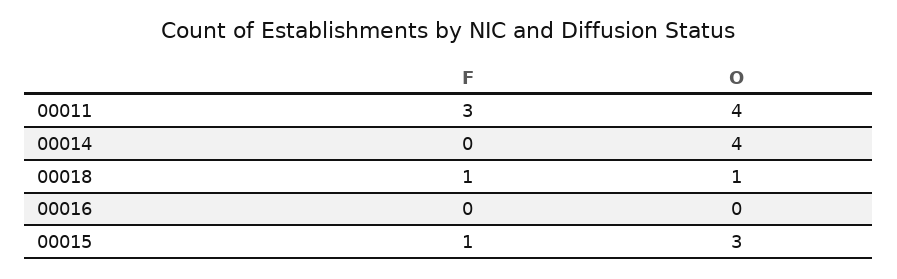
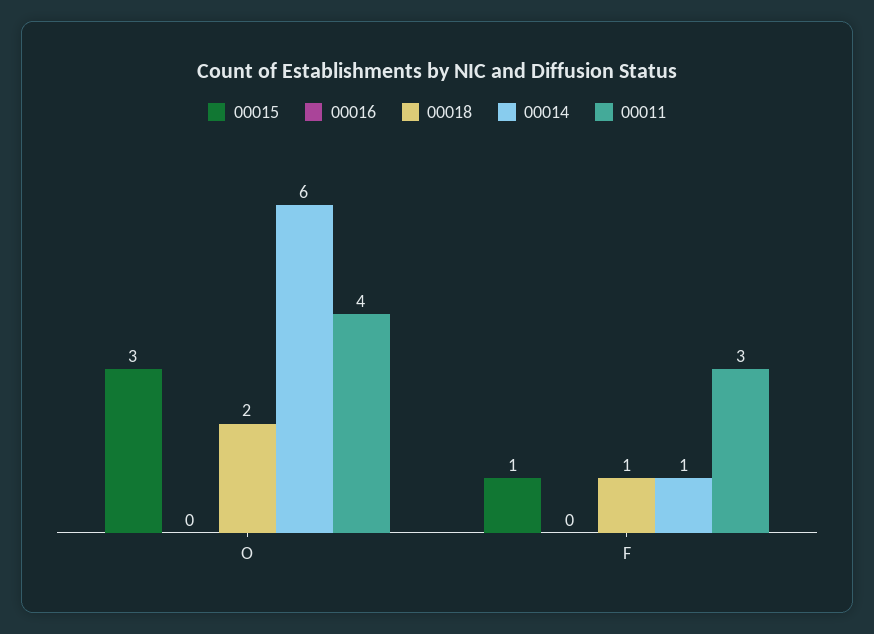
00014, F: 0 -> 1
00014, O: 4 -> 6
00018, O: 1 -> 2

